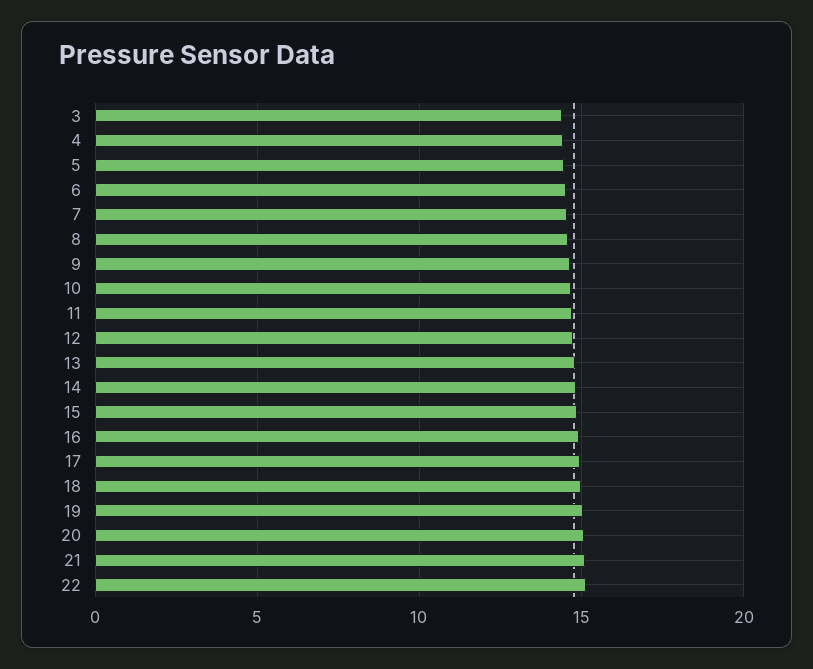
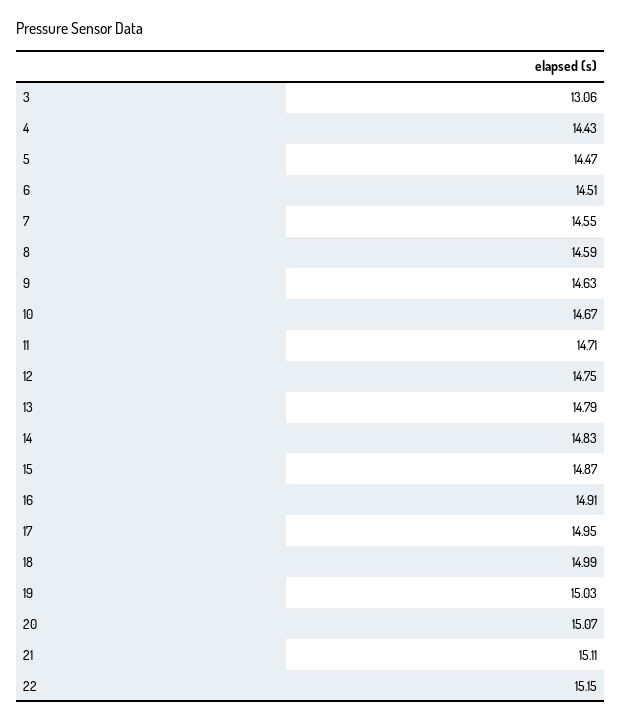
3: 14.5 -> 13.06

